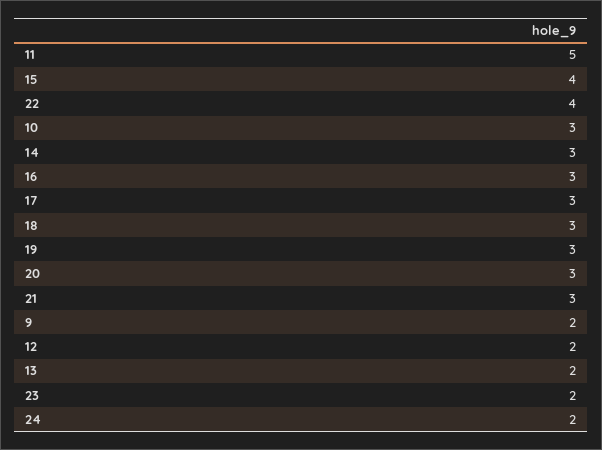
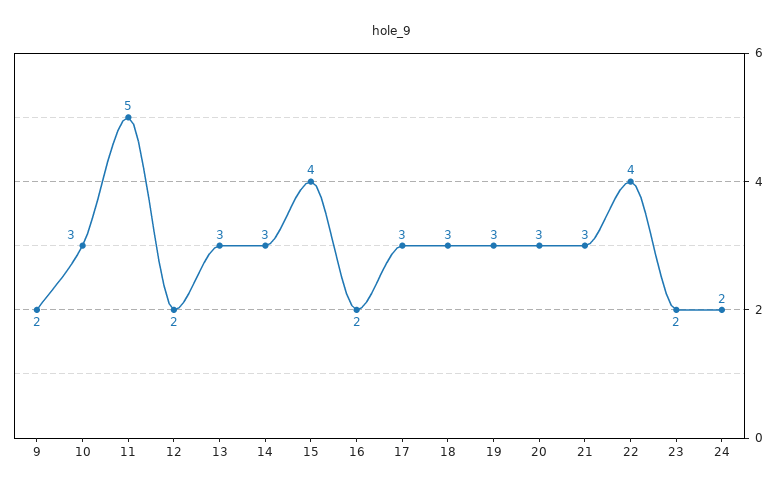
16: 3 -> 2
13: 2 -> 3

